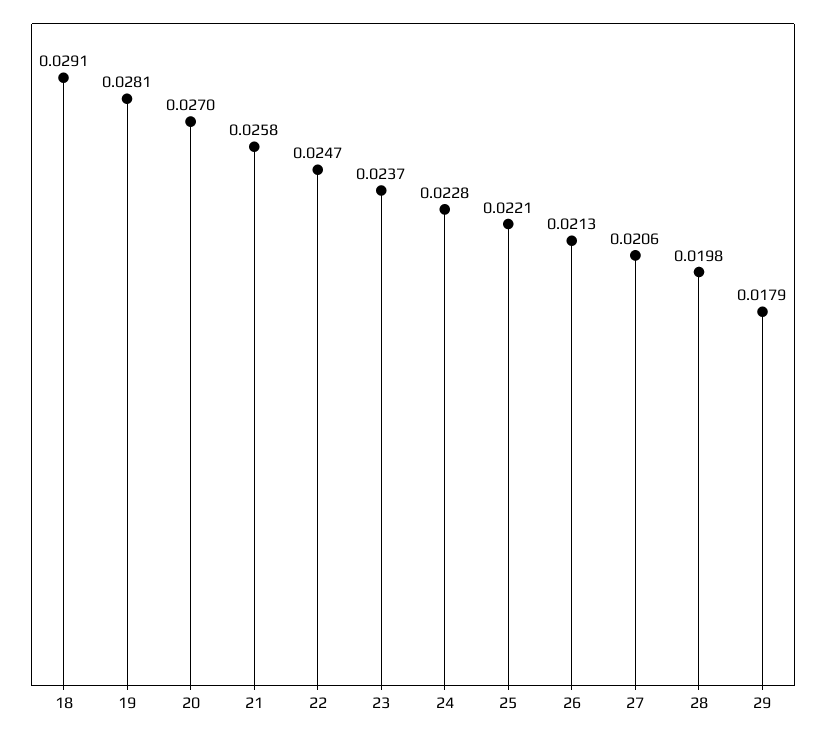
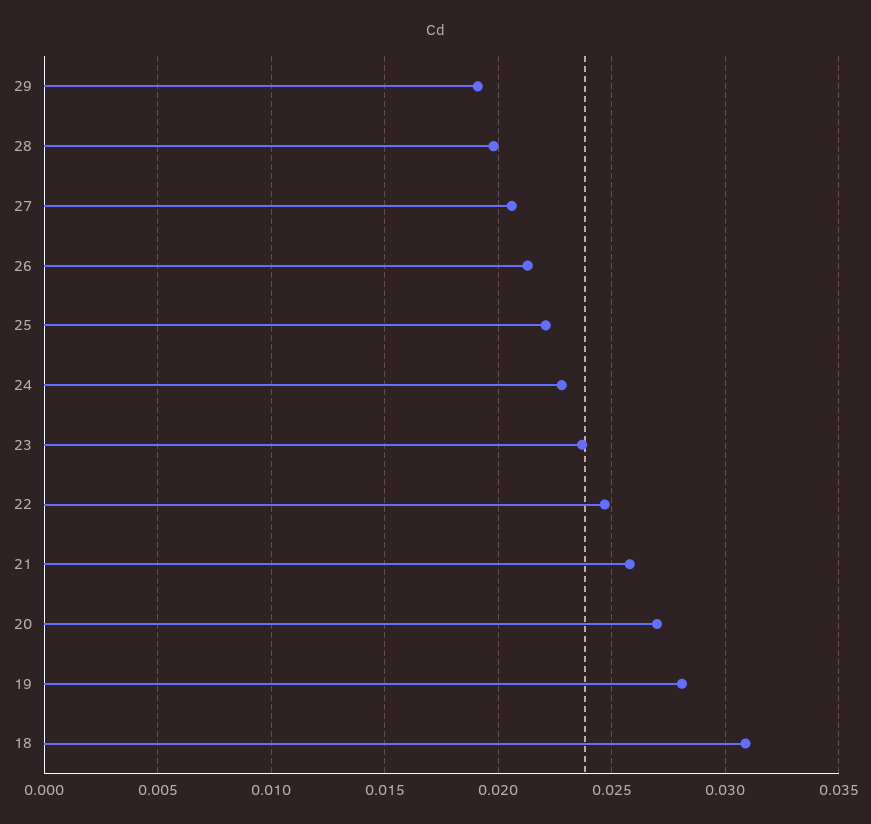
18: 0.0291 -> 0.031
29: 0.0179 -> 0.019

